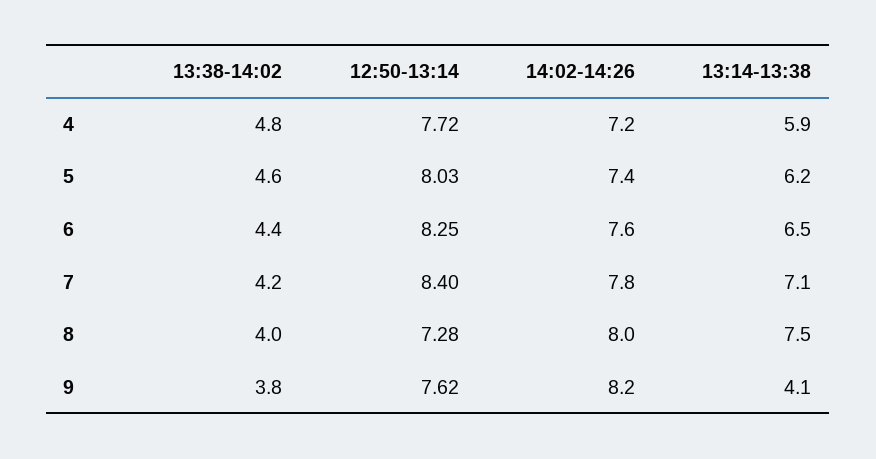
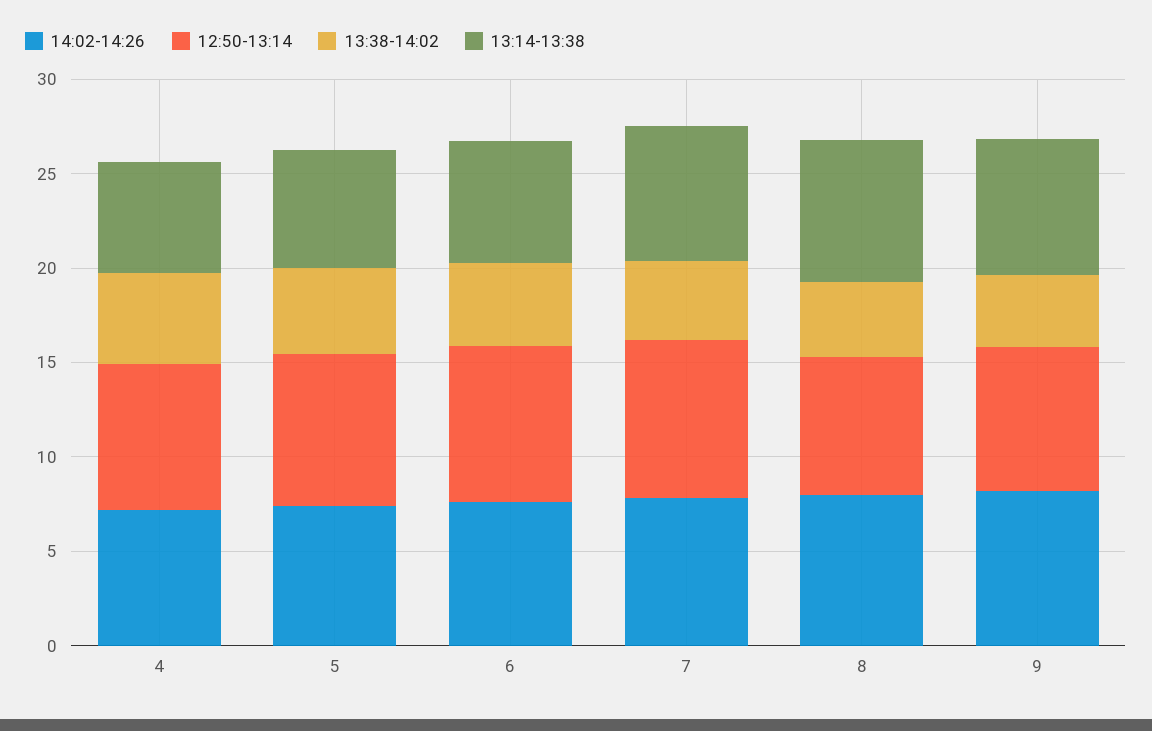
13:14-13:38, 9: 4.1 -> 7

